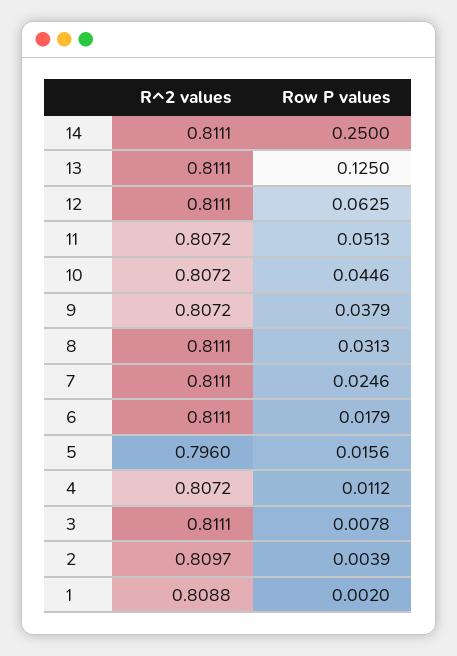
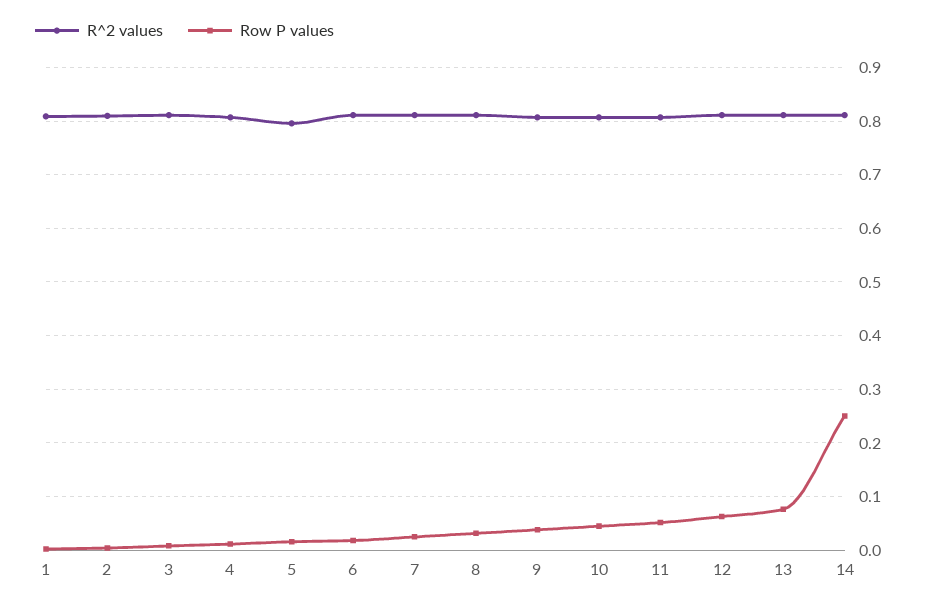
Row P values, 13: 0.125 -> 0.08

